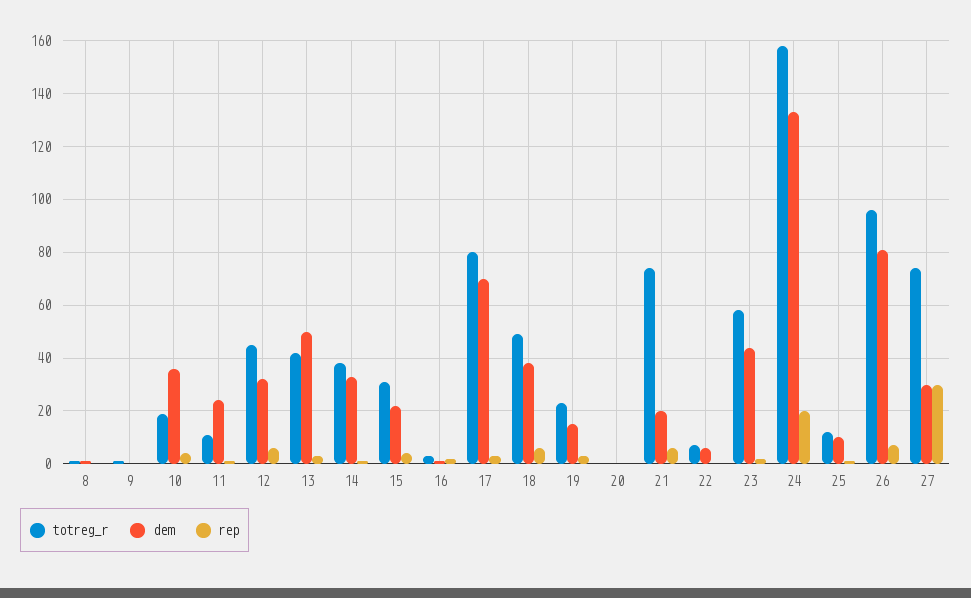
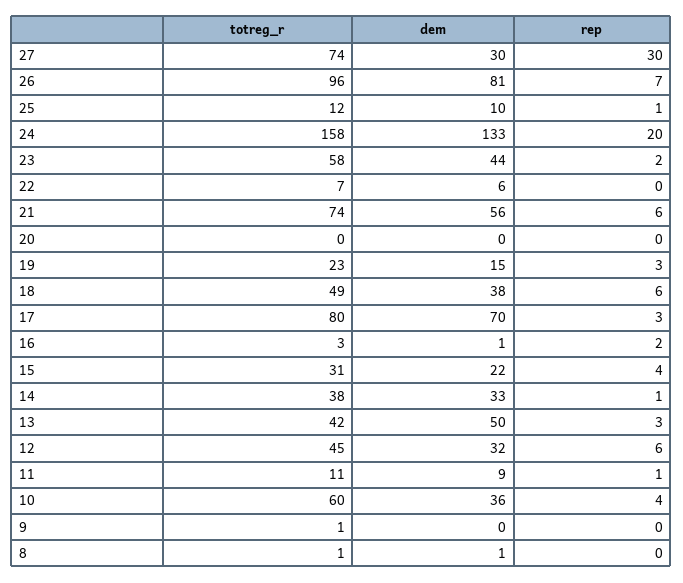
totreg_r, 10: 20 -> 60
dem, 11: 25 -> 9
dem, 21: 20 -> 56

